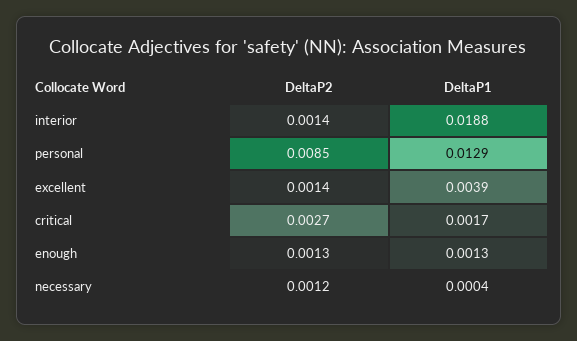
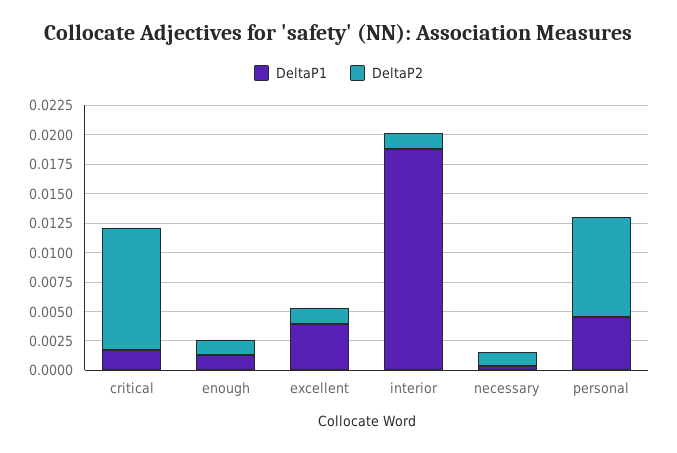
DeltaP1, personal: 0.0129 -> 0.005
DeltaP2, critical: 0.0027 -> 0.01

